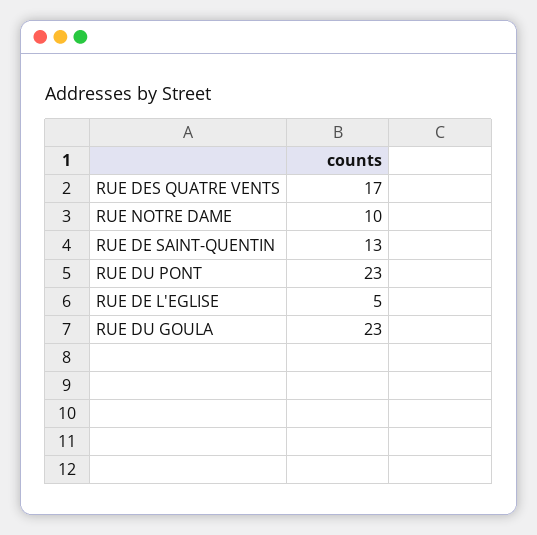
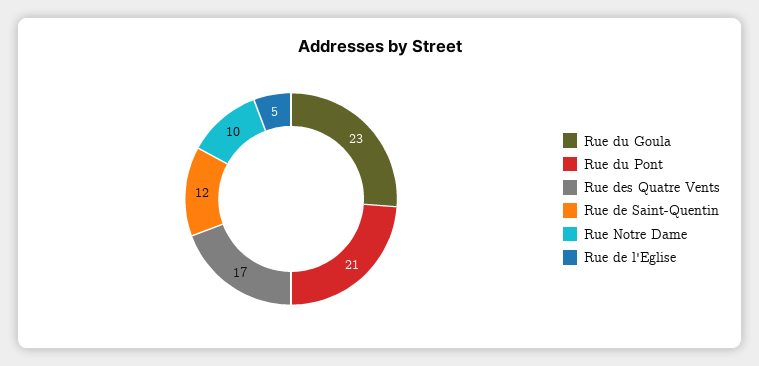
RUE DE SAINT-QUENTIN: 13 -> 12
RUE DU PONT: 23 -> 21

